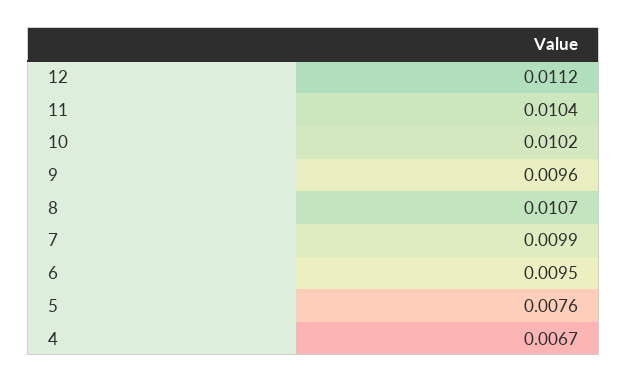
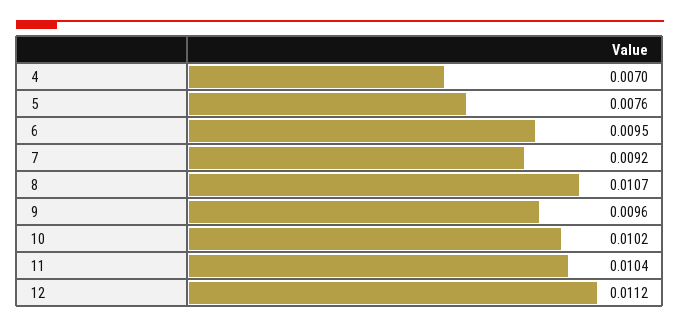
7: 0.0099 -> 0.0092
4: 0.0067 -> 0.007

